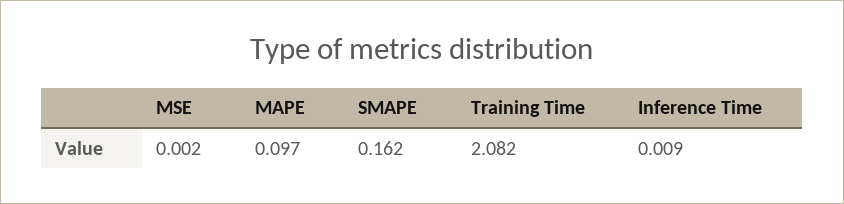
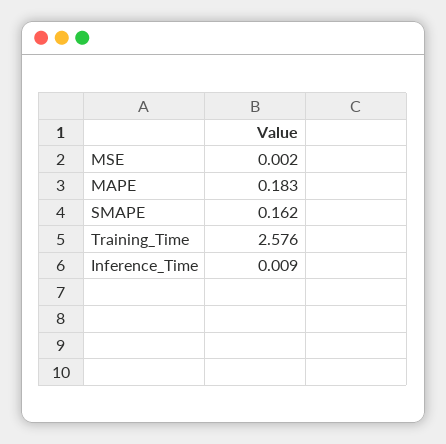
MAPE: 0.097 -> 0.183
Training Time: 2.082 -> 2.576

